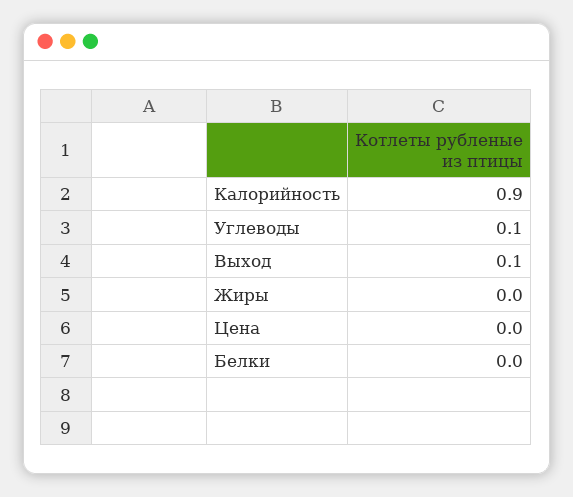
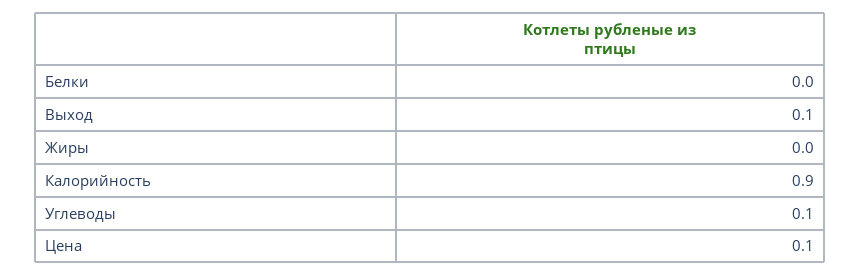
Цена: 0 -> 0.1

